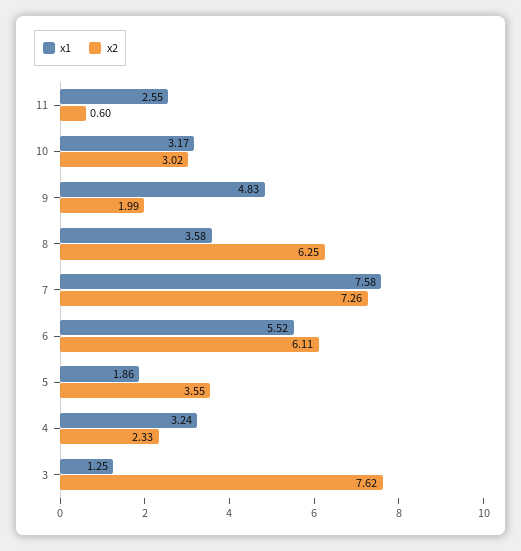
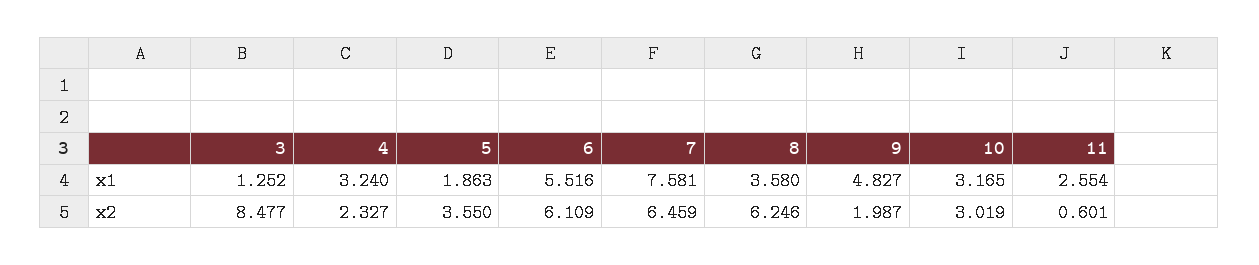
x2, 7: 7.26 -> 6.459
x2, 3: 7.62 -> 8.477

